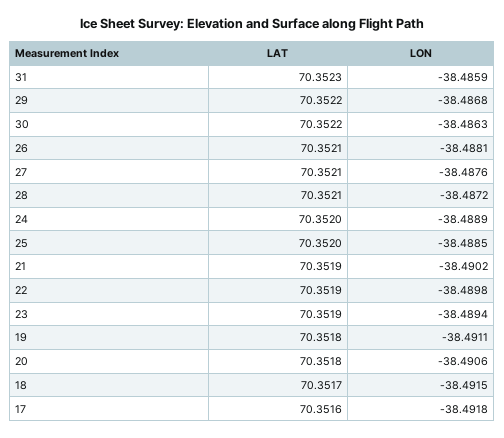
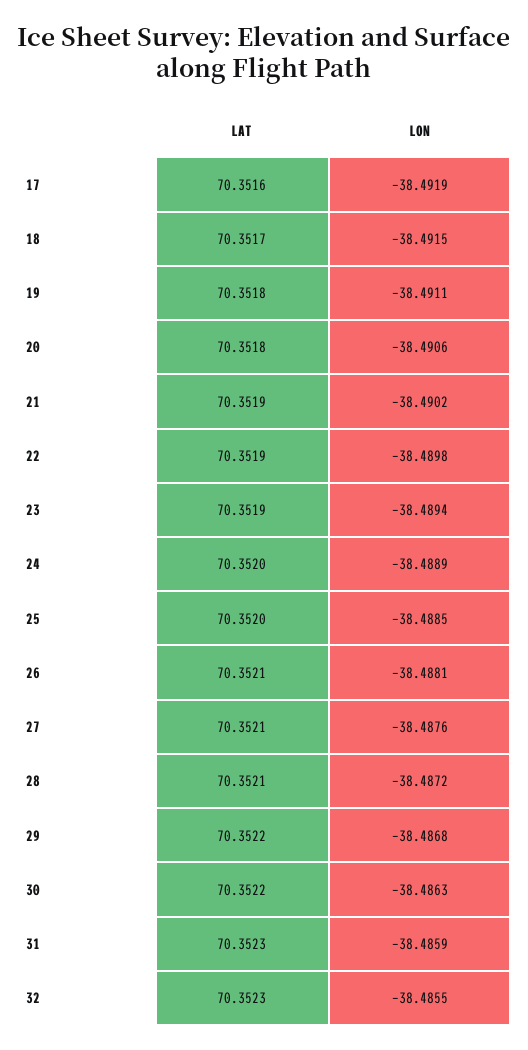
LON, 17: -38.4918 -> -38.4919
LAT, 32: none -> 70.3523
LON, 32: none -> -38.4855

